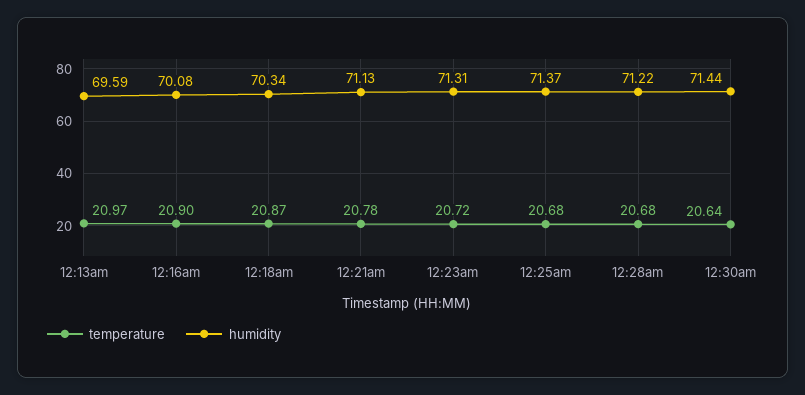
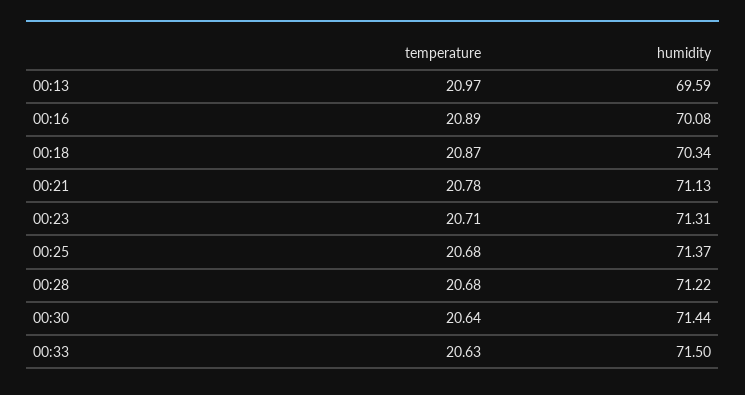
temperature, 12:16am: 20.9 -> 20.89
temperature, 12:23am: 20.72 -> 20.71
temperature, 00:33: none -> 20.63
humidity, 00:33: none -> 71.5

